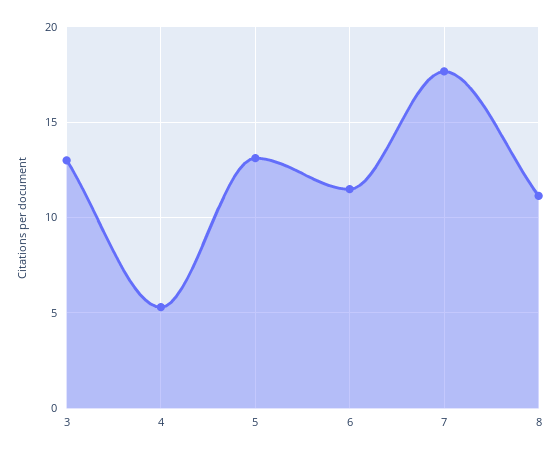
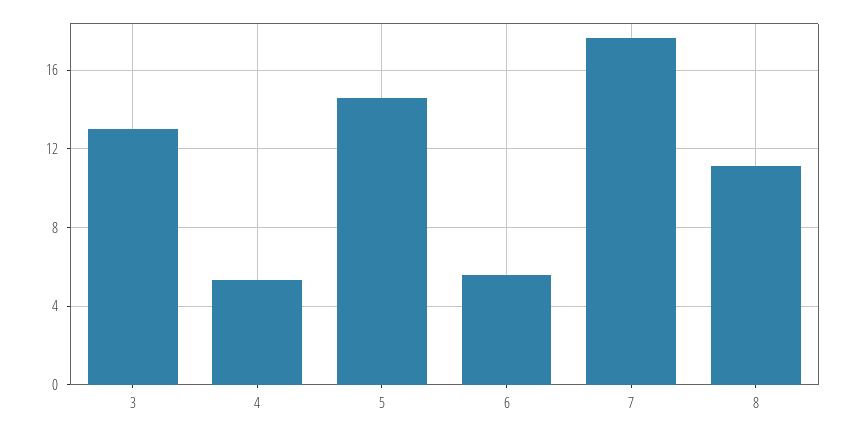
5: 13 -> 14.5
6: 11.5 -> 5.5

